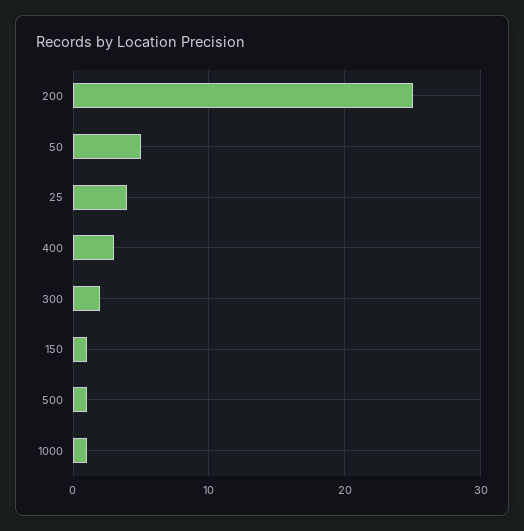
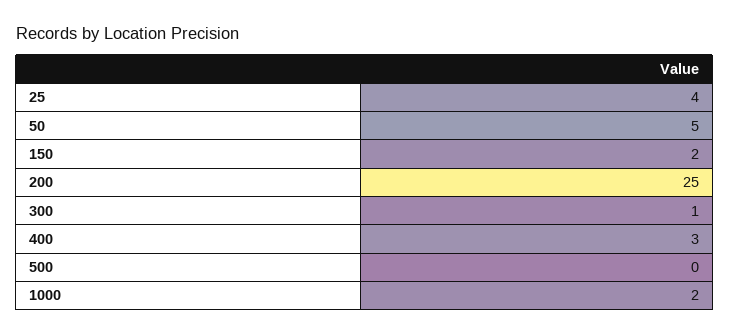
300: 2 -> 1
150: 1 -> 2
500: 1 -> 0
1000: 1 -> 2

